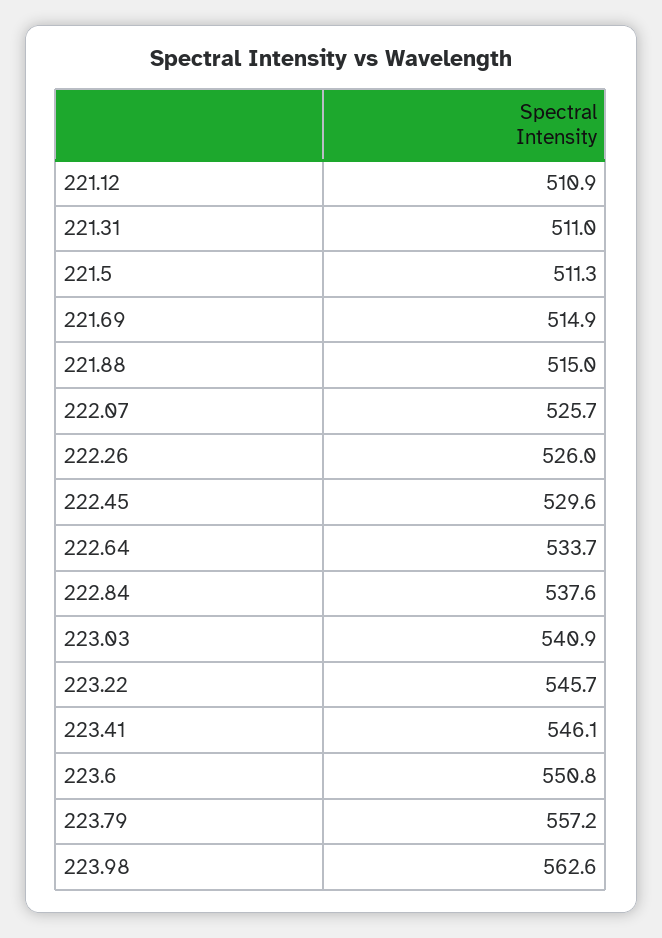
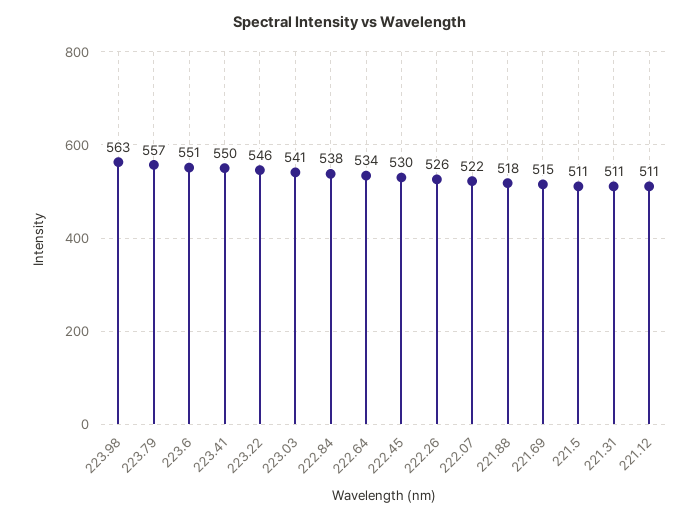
221.88: 515 -> 518
222.07: 525.7 -> 522
223.41: 546.1 -> 550

